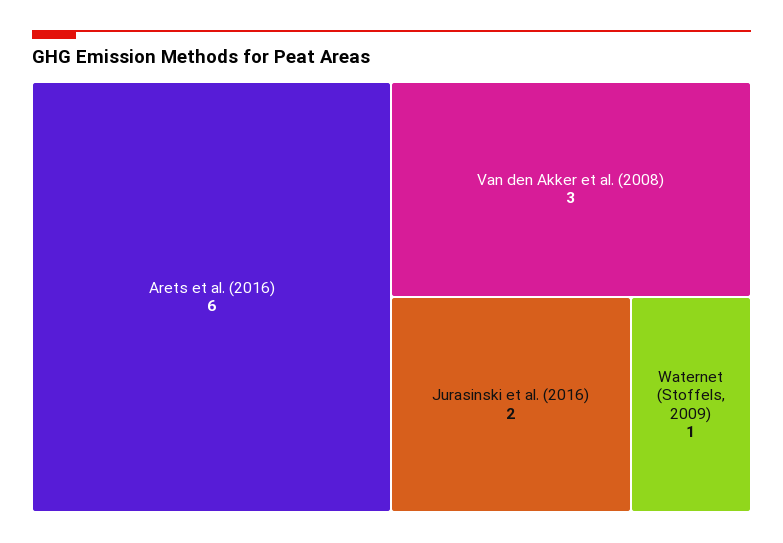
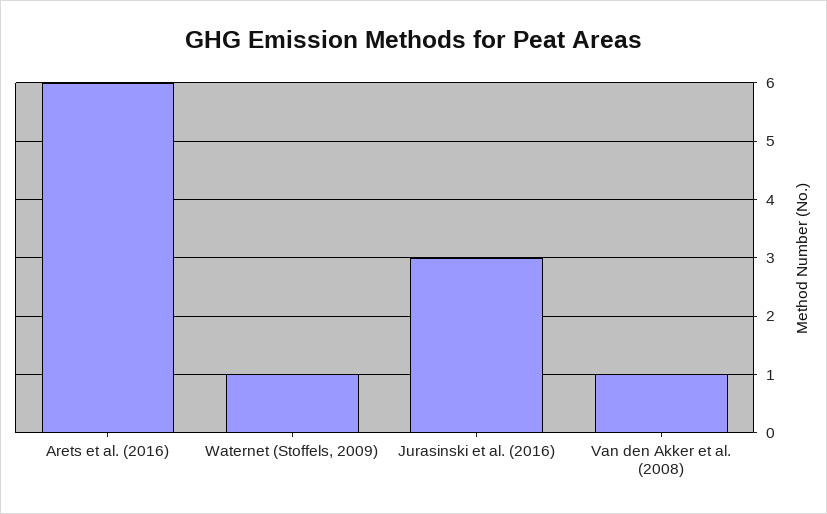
Van den Akker et al. (2008): 3 -> 1
Jurasinski et al. (2016): 2 -> 3

